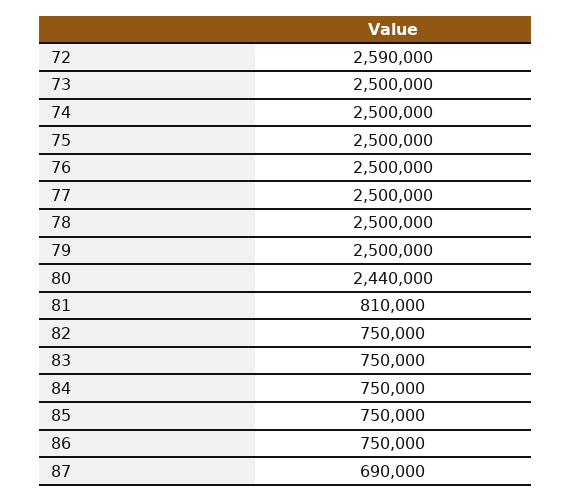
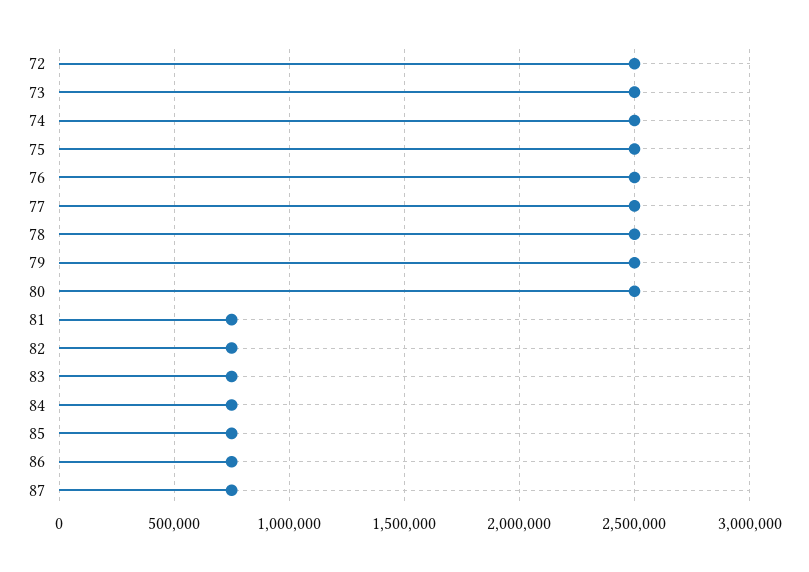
72: 2590000 -> 2500000
80: 2440000 -> 2500000
81: 810000 -> 750000
87: 690000 -> 750000

